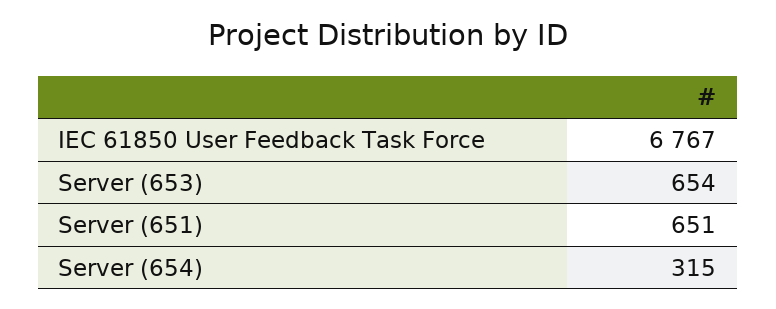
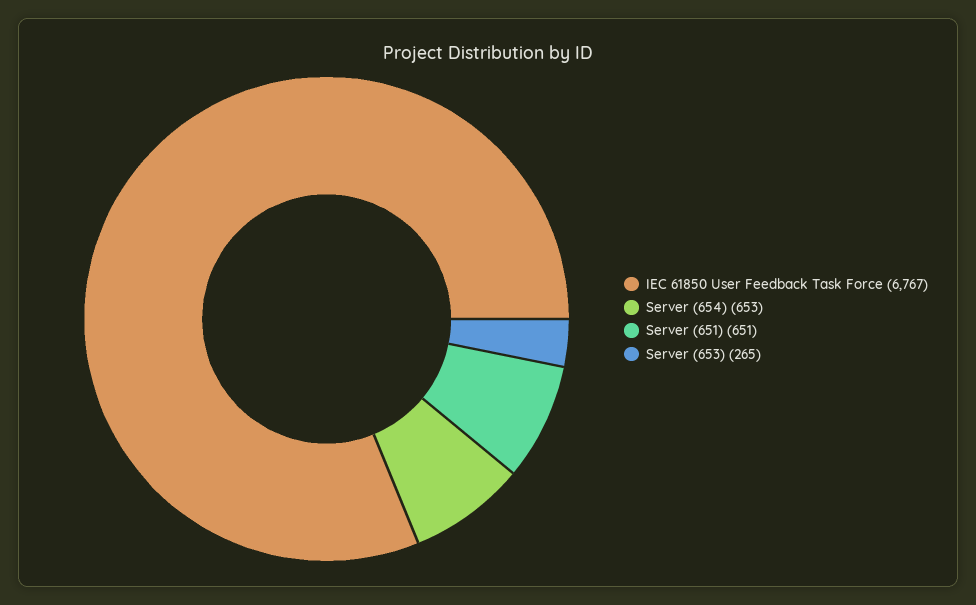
Server (653): 654 -> 265
Server (654): 315 -> 653

